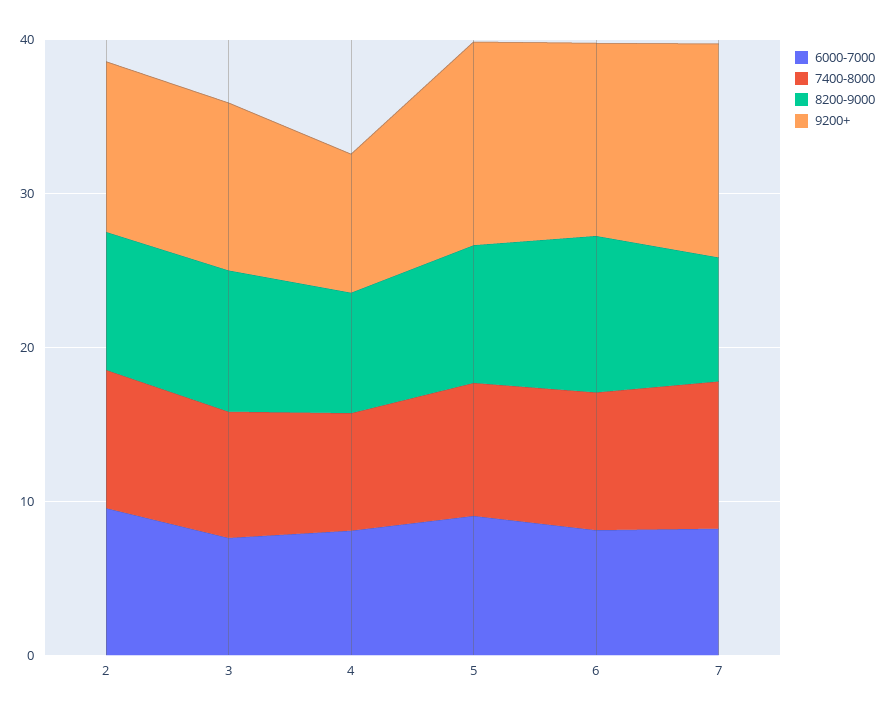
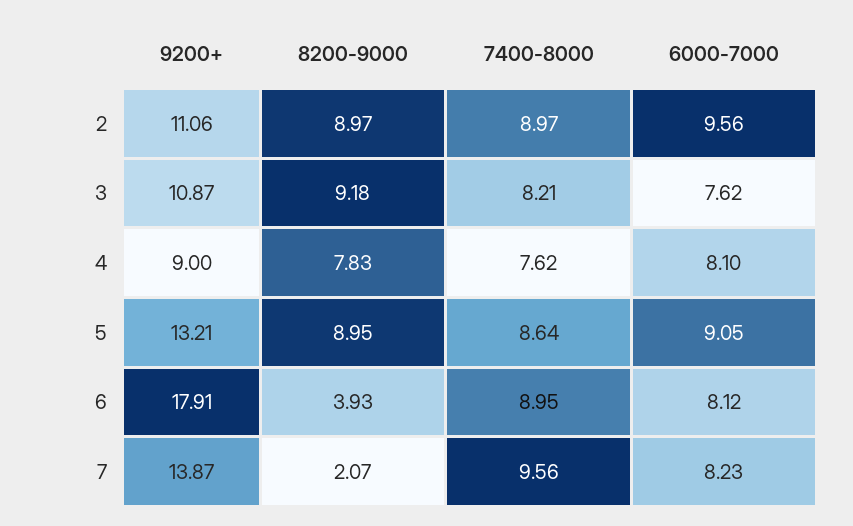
8200-9000, 6: 10 -> 3.93
9200+, 6: 12 -> 17.91
8200-9000, 7: 8 -> 2.07

